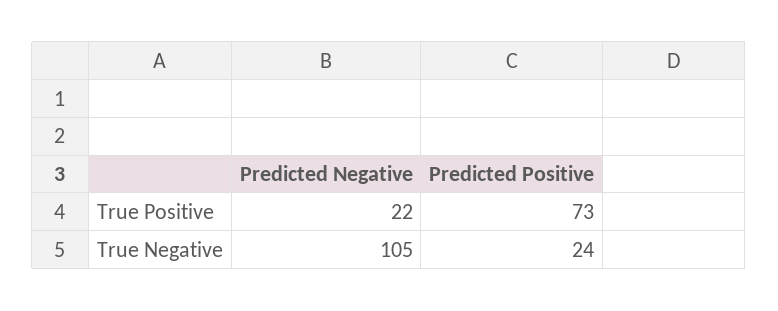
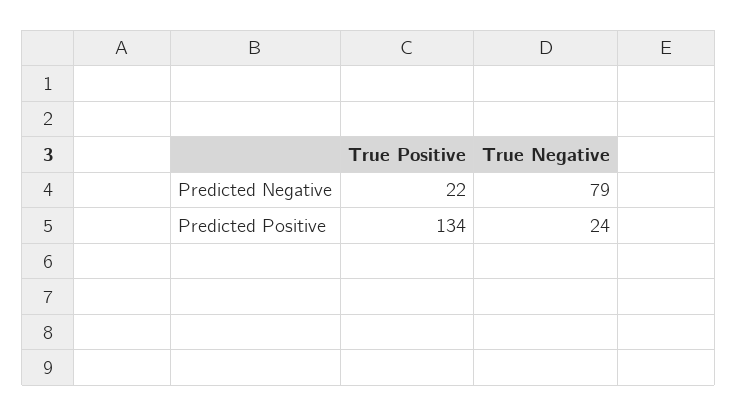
Predicted Positive, True Positive: 73 -> 134
Predicted Negative, True Negative: 105 -> 79

